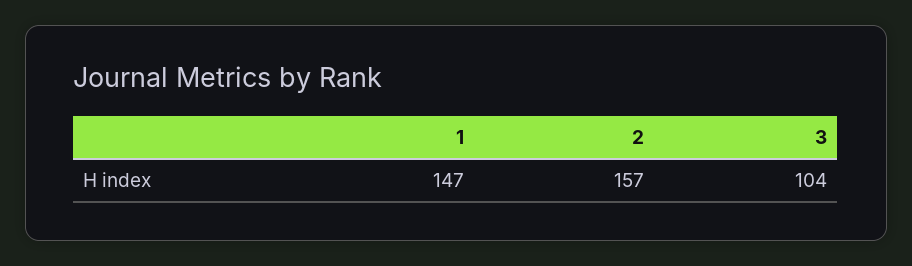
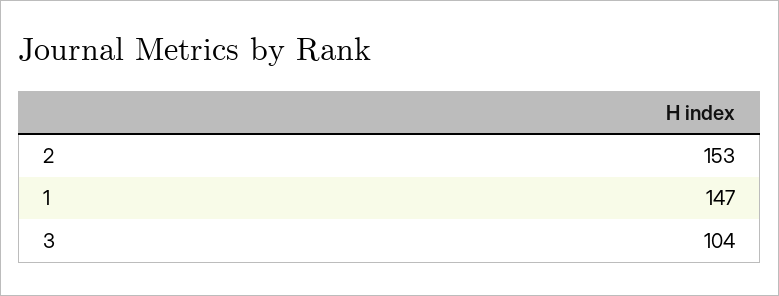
2: 157 -> 153

